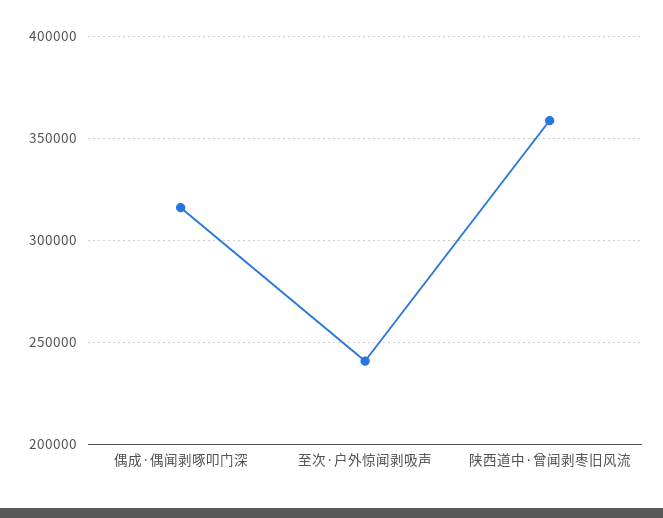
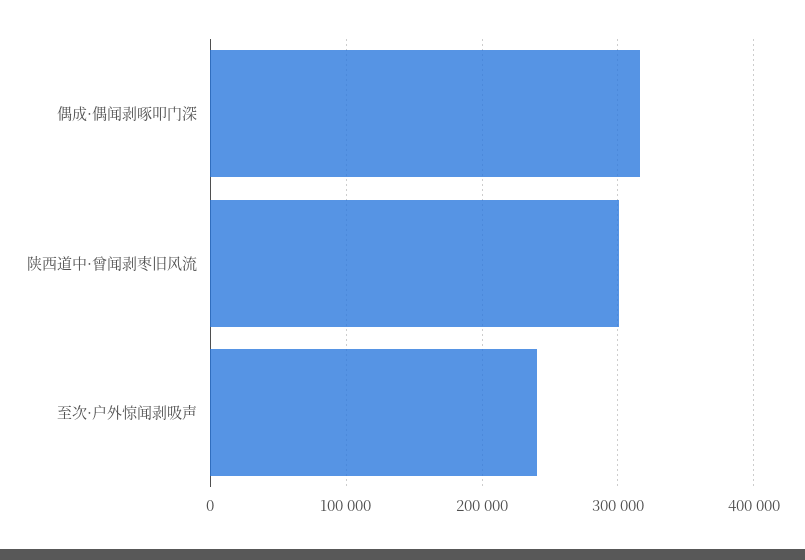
陕西道中·曾闻剥枣旧风流: 360000 -> 300000

